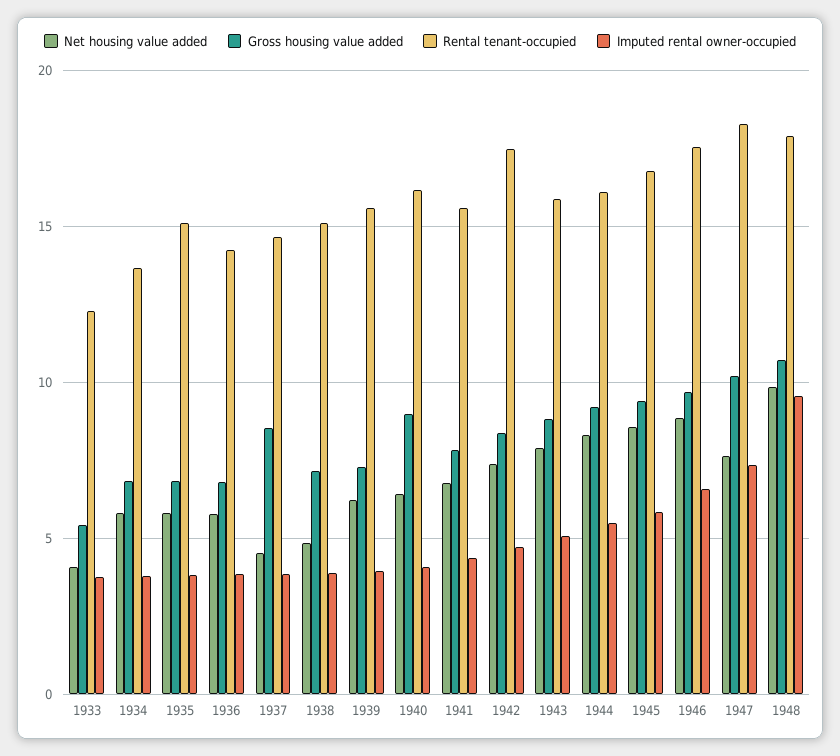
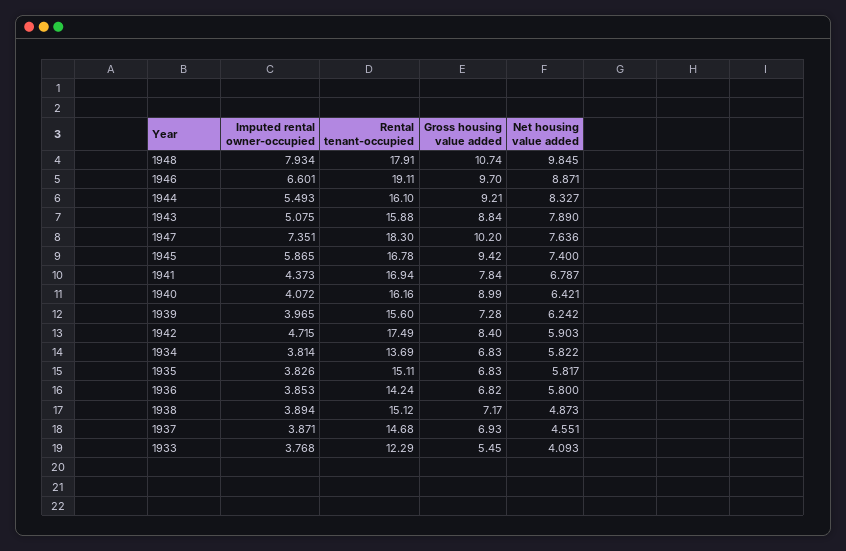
Gross housing value added, 1937: 8.5 -> 6.93
Rental tenant-occupied, 1941: 15.5 -> 16.94
Net housing value added, 1942: 7.5 -> 5.903
Net housing value added, 1945: 8.5 -> 7.4
Rental tenant-occupied, 1946: 17.5 -> 19.11
Imputed rental owner-occupied, 1948: 9.5 -> 7.934

